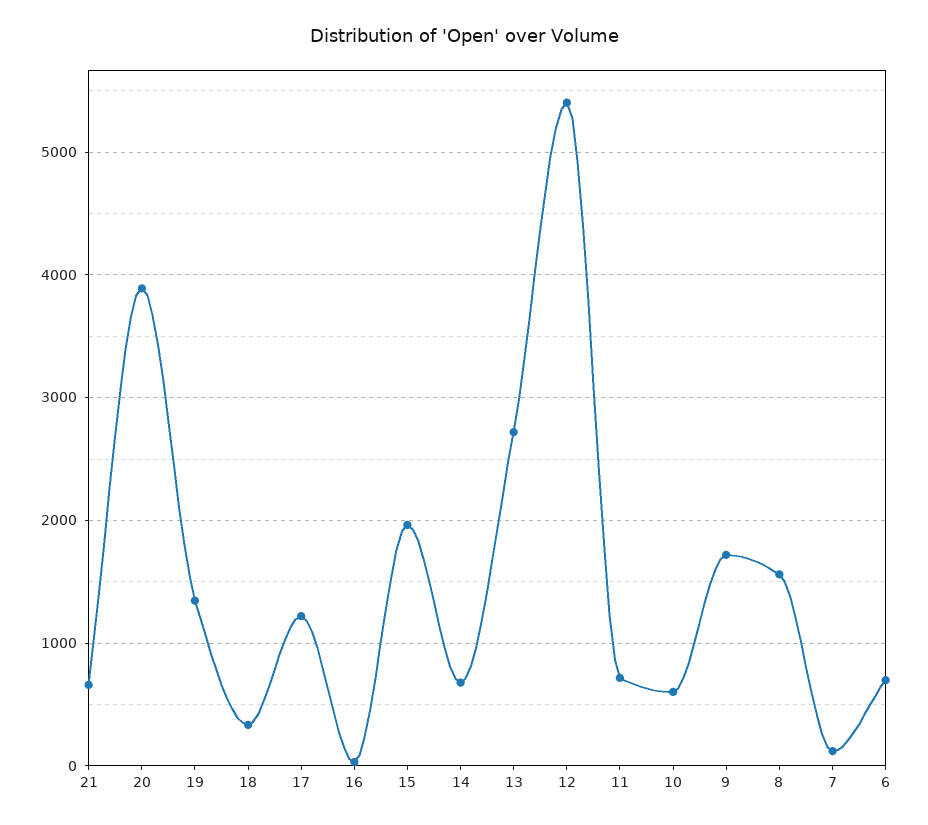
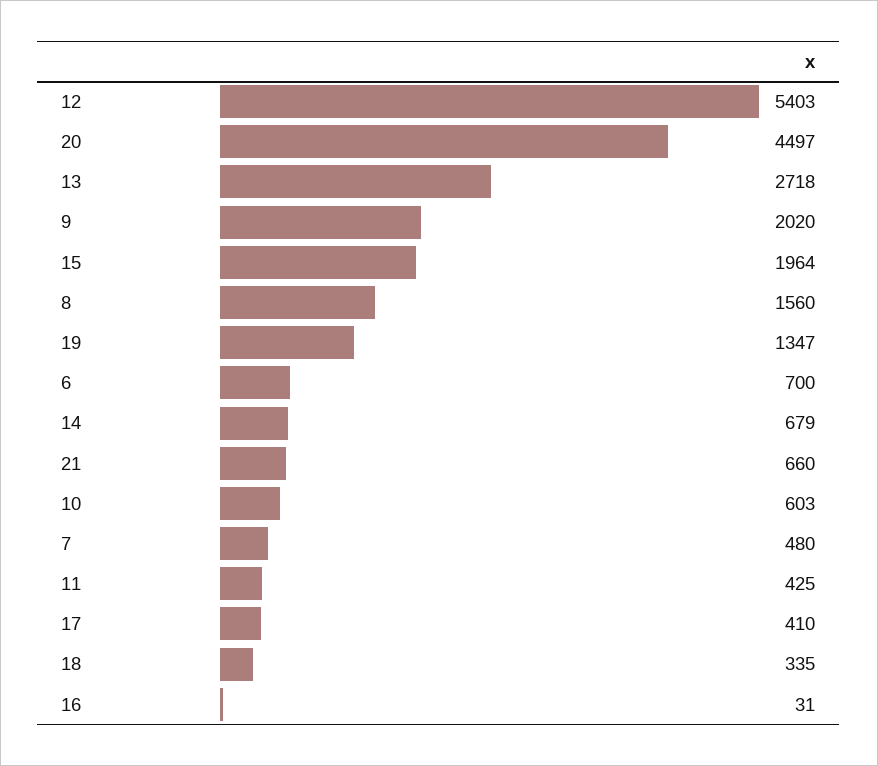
20: 3900 -> 4497
17: 1200 -> 410
11: 700 -> 425
9: 1700 -> 2020
7: 100 -> 480

